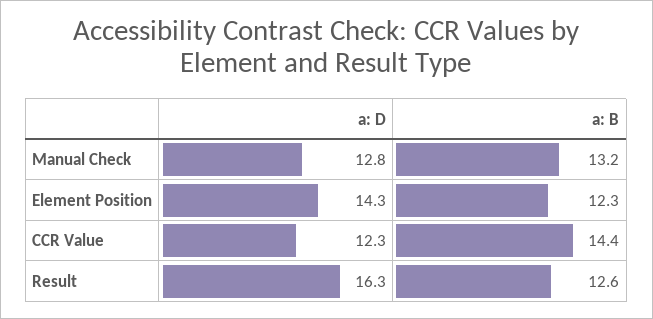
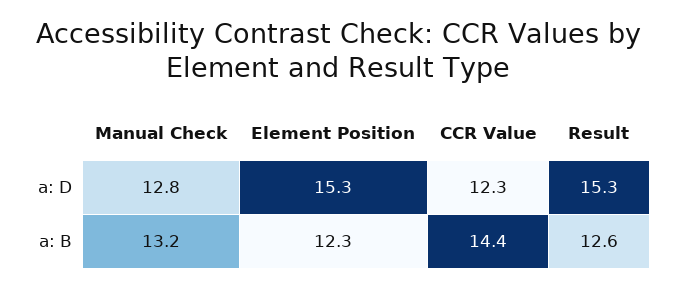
a: D, Element Position: 14.3 -> 15.3
a: D, Result: 16.3 -> 15.3

